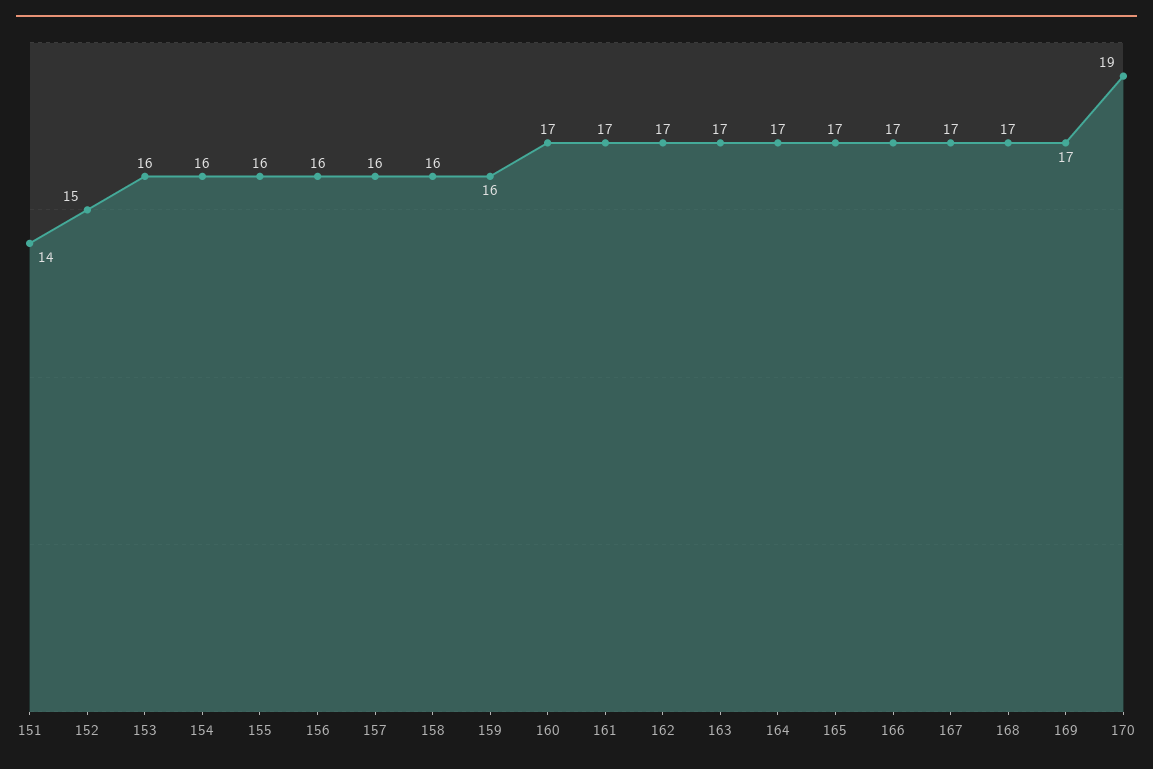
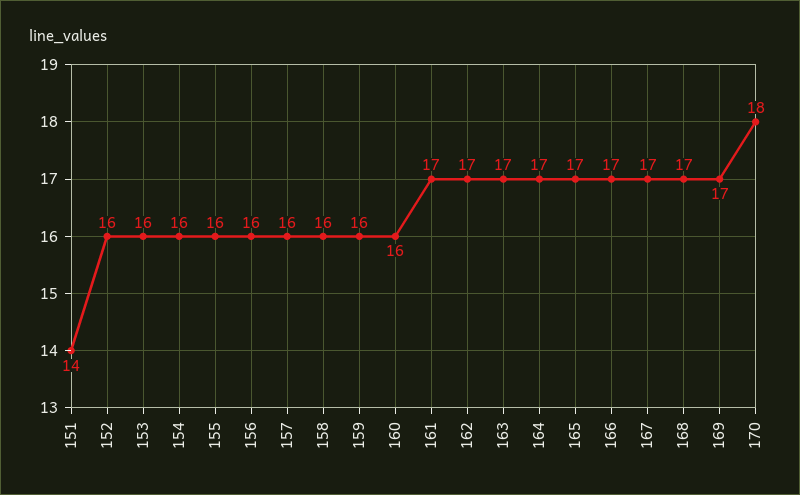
152: 15 -> 16
160: 17 -> 16
170: 19 -> 18

